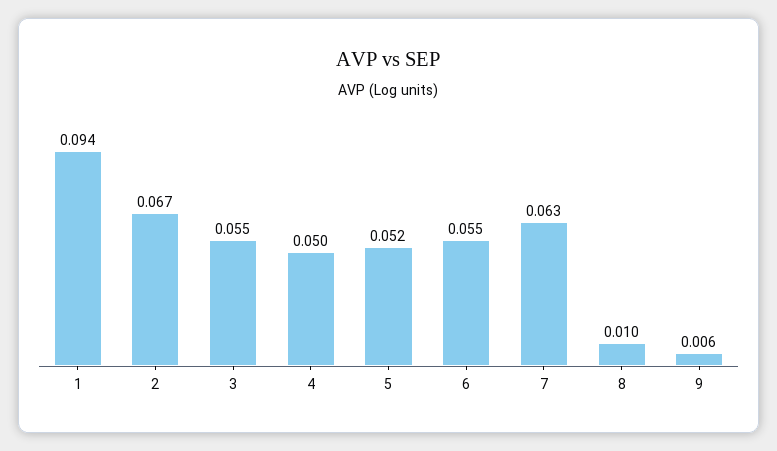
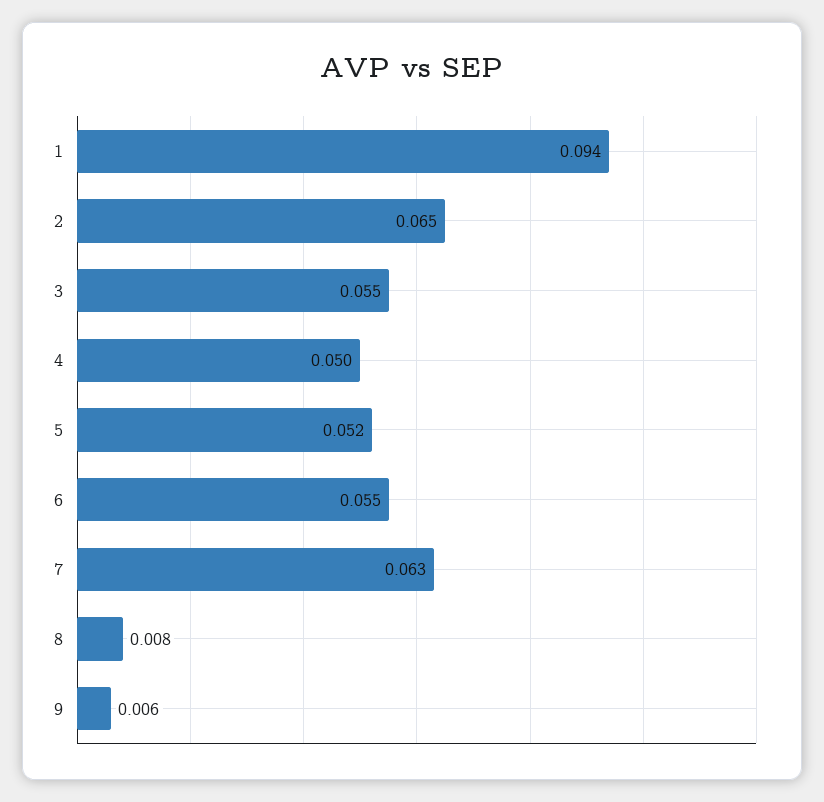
2: 0.067 -> 0.065
8: 0.01 -> 0.008

